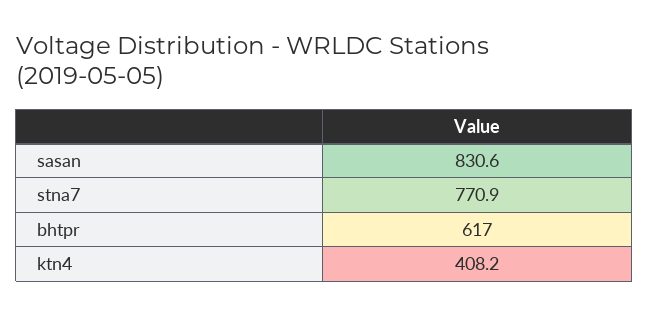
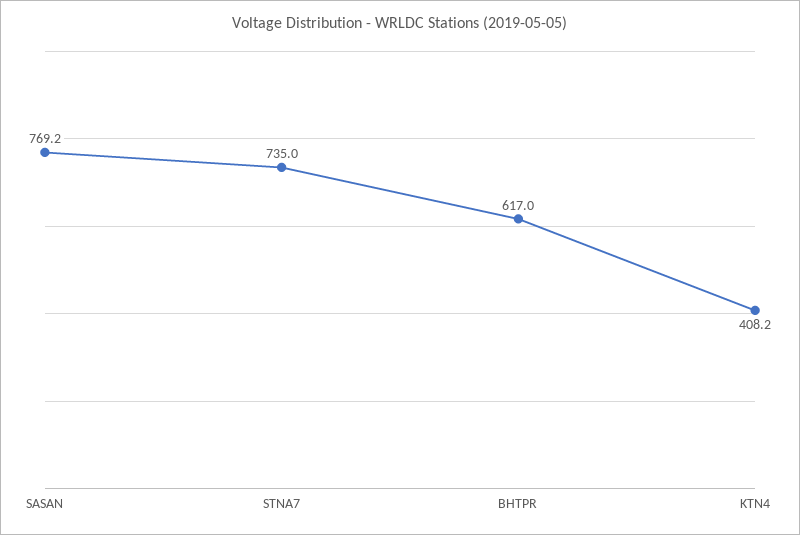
sasan: 830.6 -> 769.2
stna7: 770.9 -> 735

